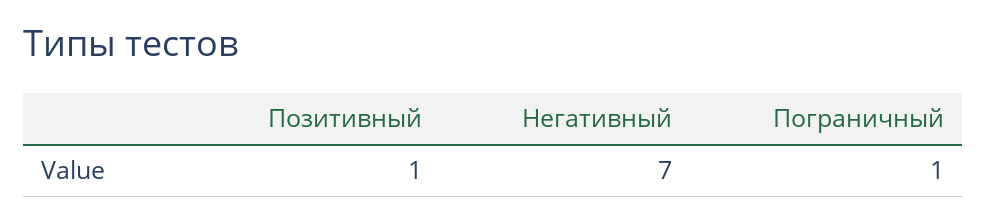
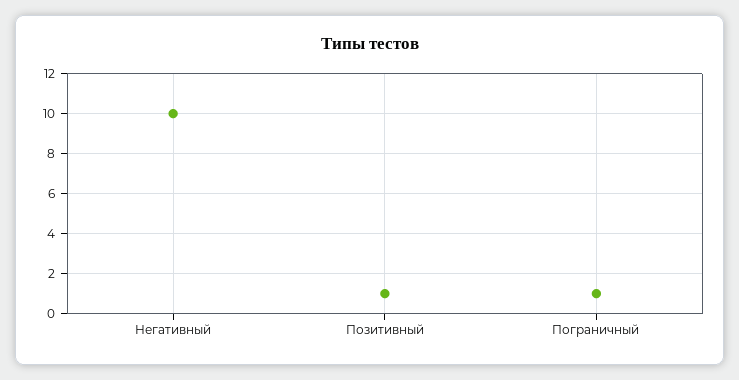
Негативный: 7 -> 10

